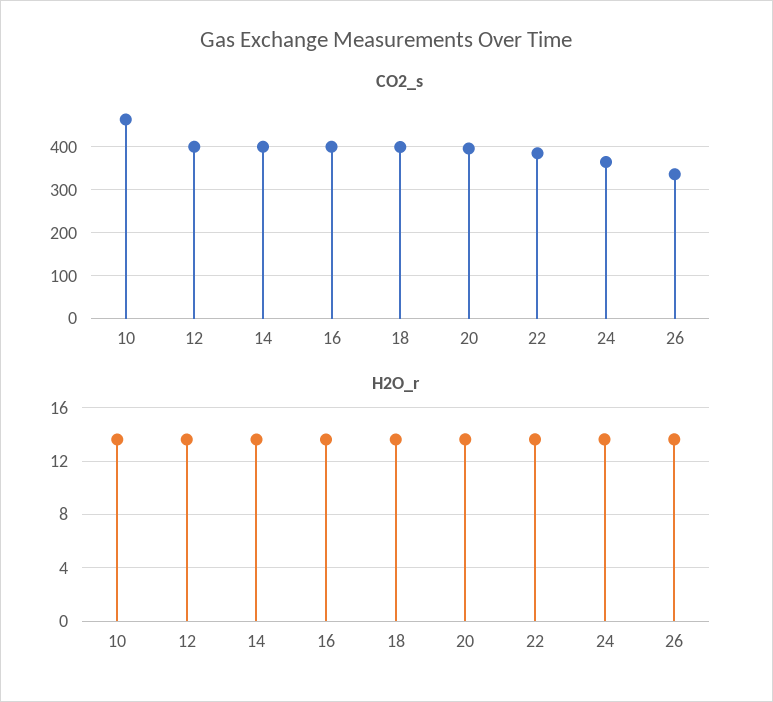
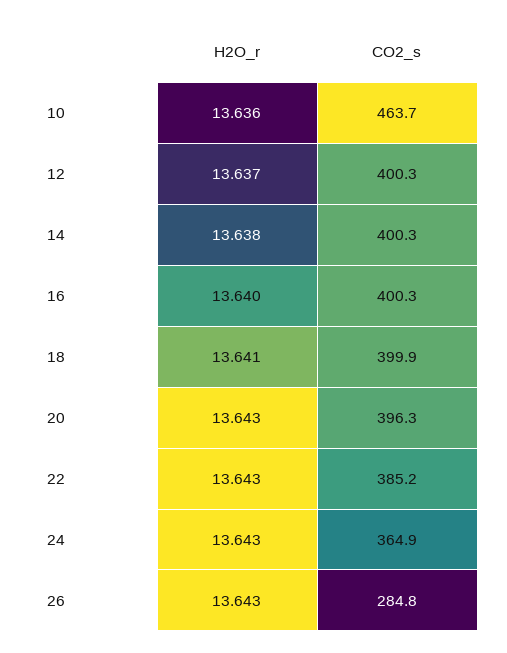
CO2_s, 26: 340 -> 284.8

